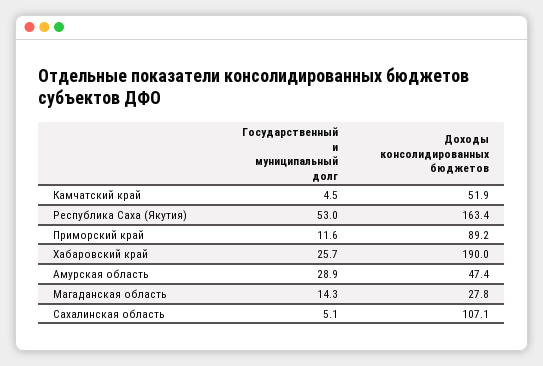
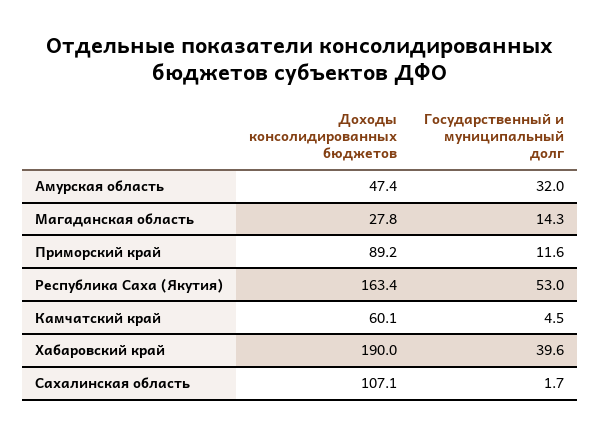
Доходы консолидированных бюджетов, Камчатский край: 51.9 -> 60.1
Государственный и муниципальный долг, Хабаровский край: 25.7 -> 39.6
Государственный и муниципальный долг, Амурская область: 28.9 -> 32
Государственный и муниципальный долг, Сахалинская область: 5.1 -> 1.7

